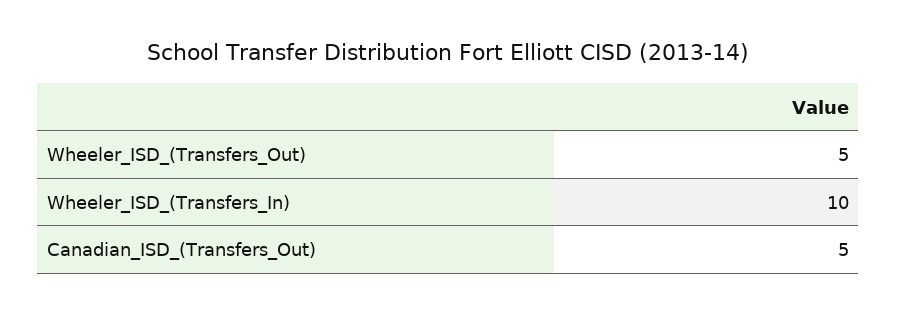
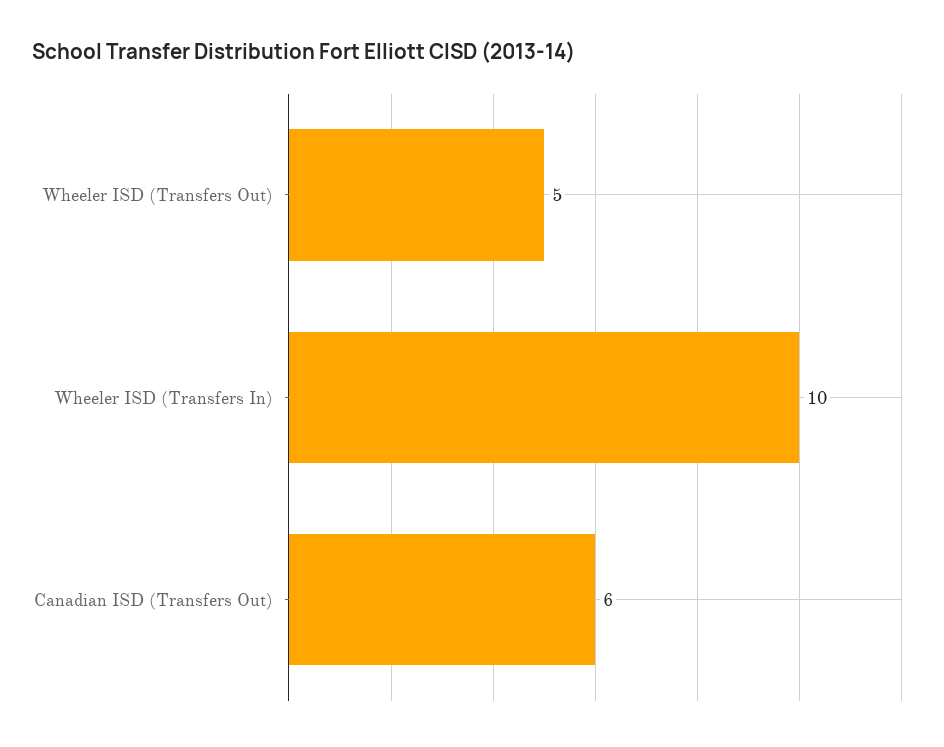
Canadian_ISD_(Transfers_Out): 5 -> 6

